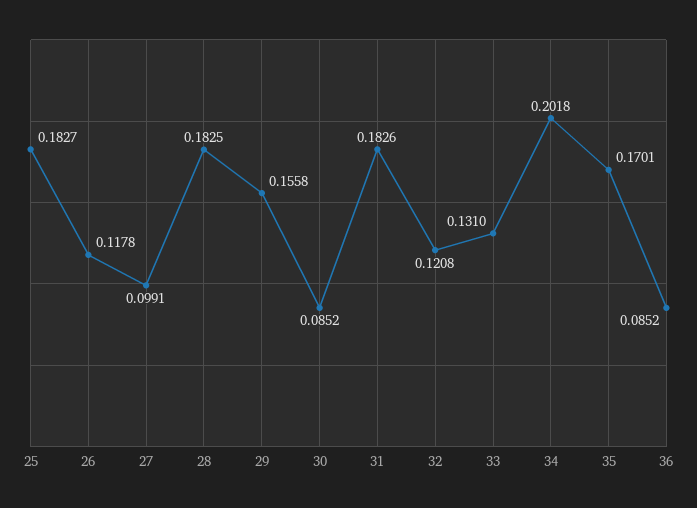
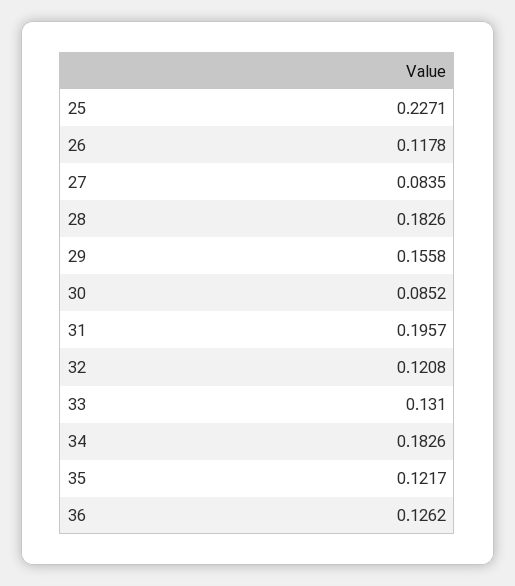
25: 0.1827 -> 0.2271
27: 0.0991 -> 0.0835
28: 0.1825 -> 0.1826
31: 0.1826 -> 0.1957
34: 0.2018 -> 0.1826
35: 0.1701 -> 0.1217
36: 0.0852 -> 0.1262

